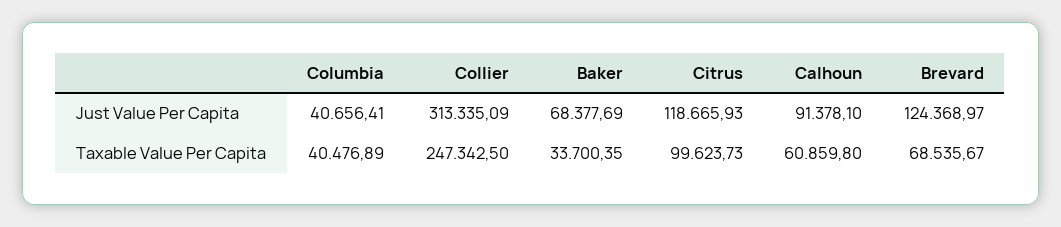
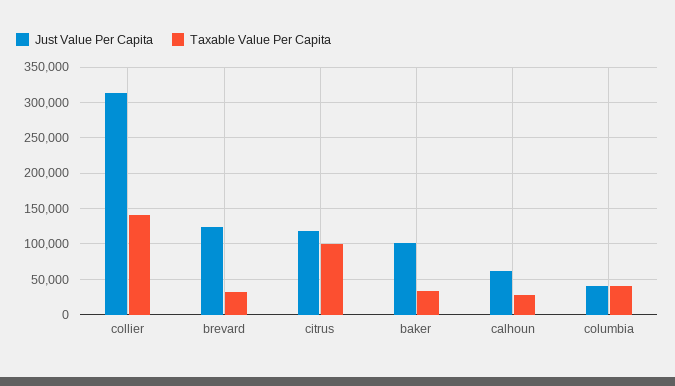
Just Value Per Capita, Baker: 68377.69 -> 100000
Just Value Per Capita, Calhoun: 91378.1 -> 60000
Taxable Value Per Capita, Collier: 247342.5 -> 140000
Taxable Value Per Capita, Calhoun: 60859.8 -> 30000
Taxable Value Per Capita, Brevard: 68535.67 -> 30000

